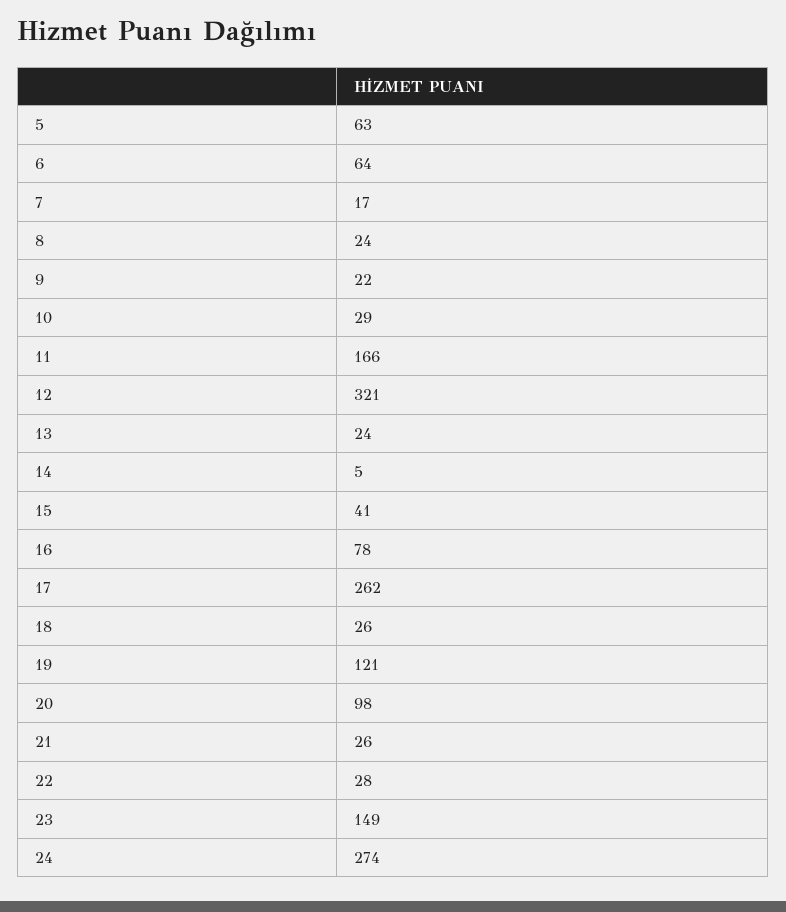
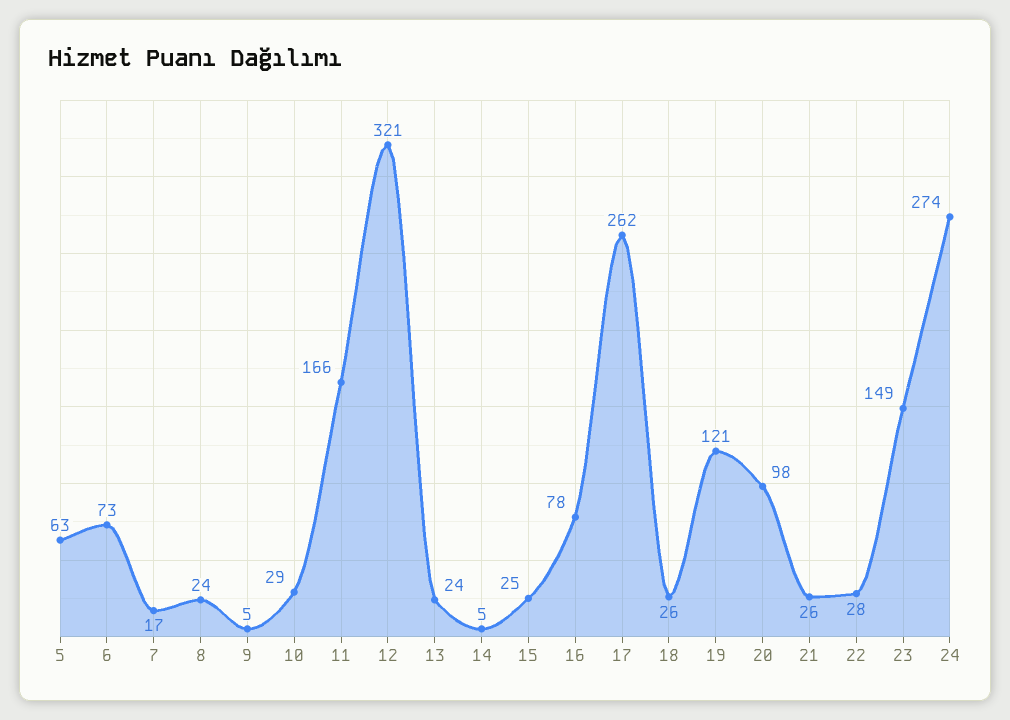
6: 64 -> 73
9: 22 -> 5
15: 41 -> 25

